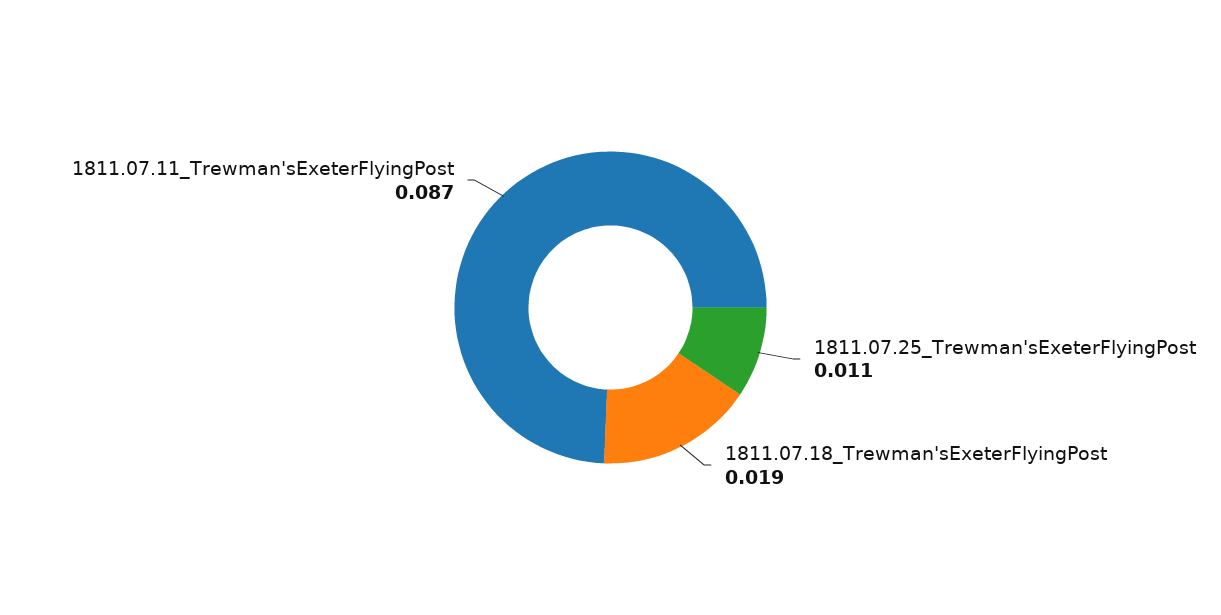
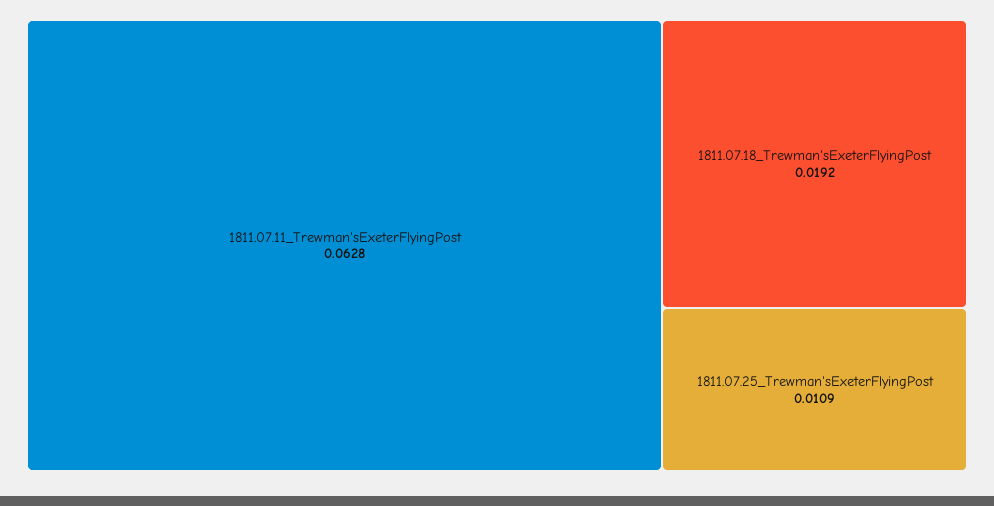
1811.07.11_Trewman'sExeterFlyingPost: 0.087 -> 0.0628

